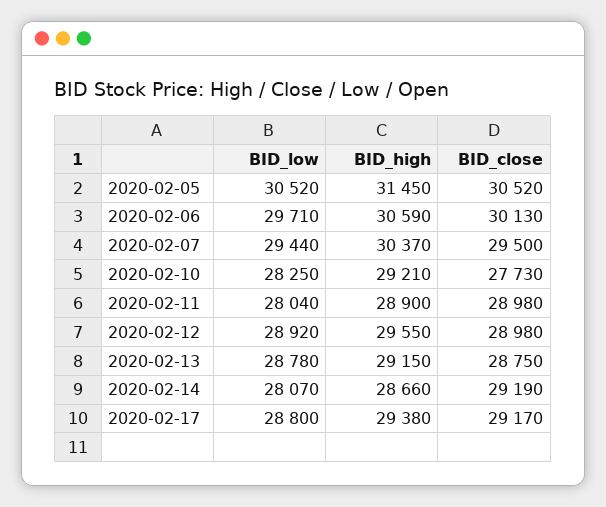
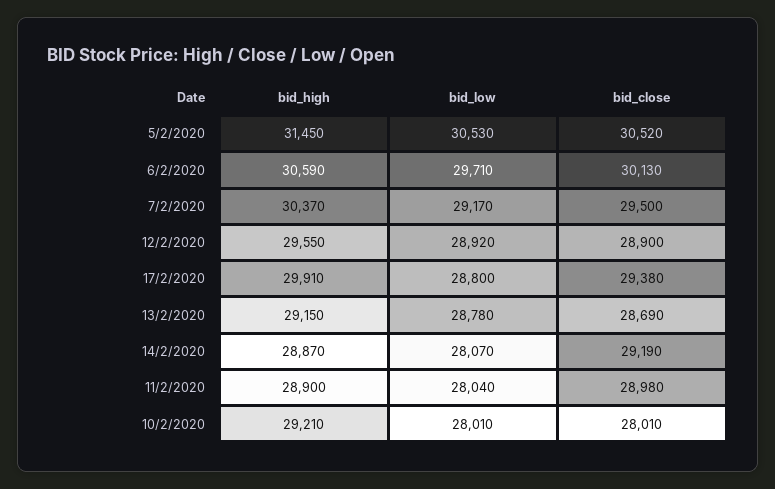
BID_low, 2020-02-05: 30520 -> 30530
BID_low, 2020-02-07: 29440 -> 29170
BID_low, 2020-02-10: 28250 -> 28010
BID_close, 2020-02-10: 27730 -> 28010
BID_close, 2020-02-12: 28980 -> 28900
BID_close, 2020-02-13: 28750 -> 28690
BID_high, 2020-02-14: 28660 -> 28870
BID_high, 2020-02-17: 29380 -> 29910
BID_close, 2020-02-17: 29170 -> 29380

